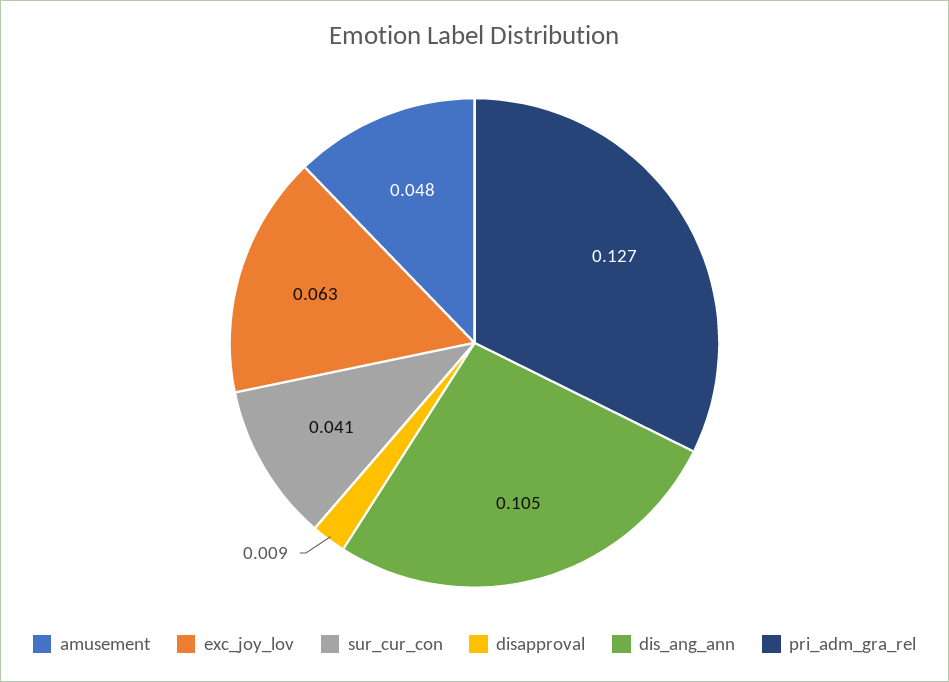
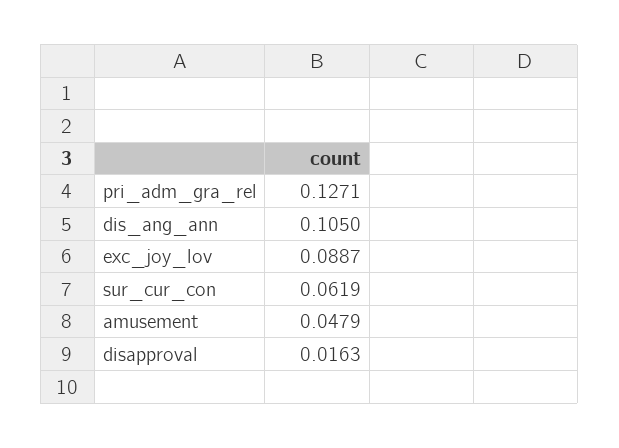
exc_joy_lov: 0.063 -> 0.0887
sur_cur_con: 0.041 -> 0.0619
disapproval: 0.009 -> 0.0163

